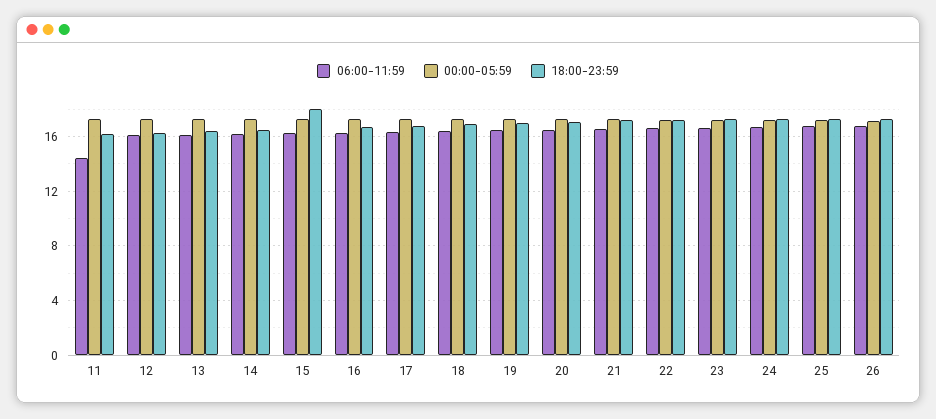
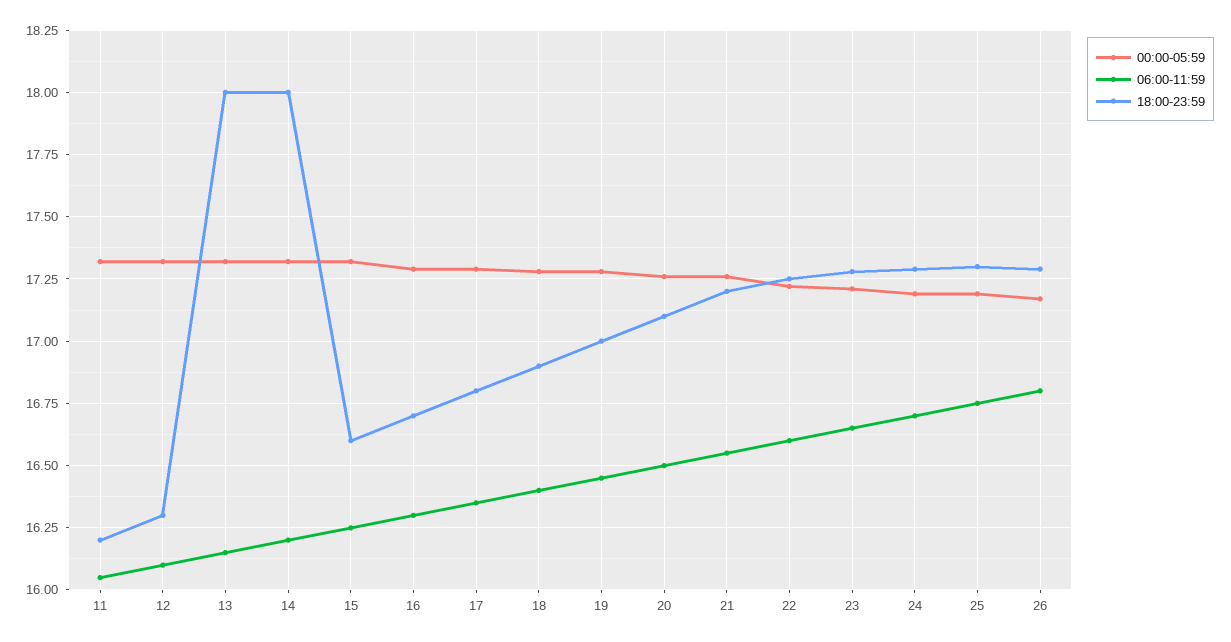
06:00-11:59, 11: 14.5 -> 16.05
18:00-23:59, 13: 16.5 -> 18
18:00-23:59, 14: 16.5 -> 18
18:00-23:59, 15: 18 -> 16.6

